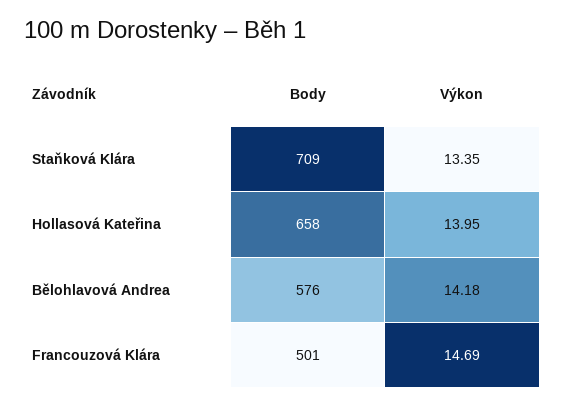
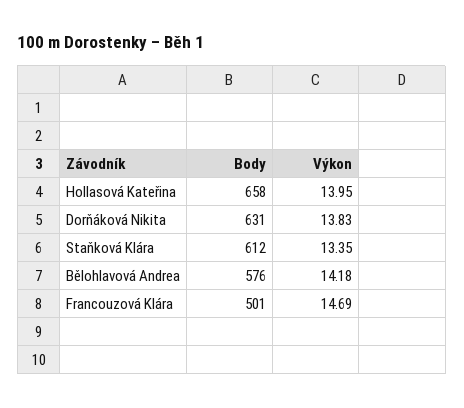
Body, Staňková Klára: 709 -> 612
Body, Dorňáková Nikita: none -> 631
Výkon, Dorňáková Nikita: none -> 13.83

